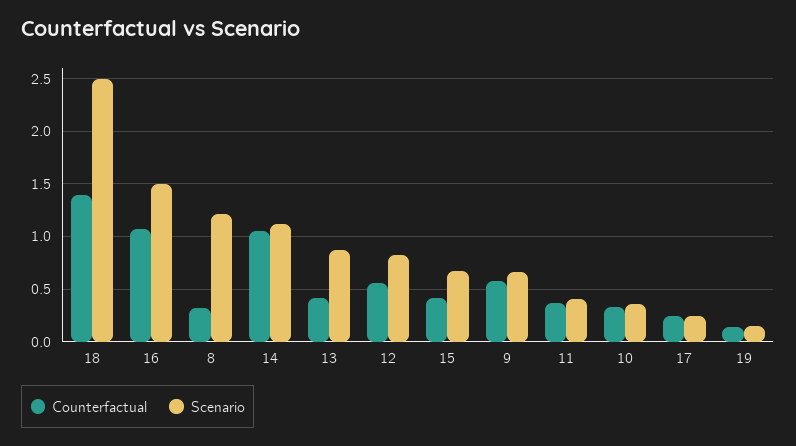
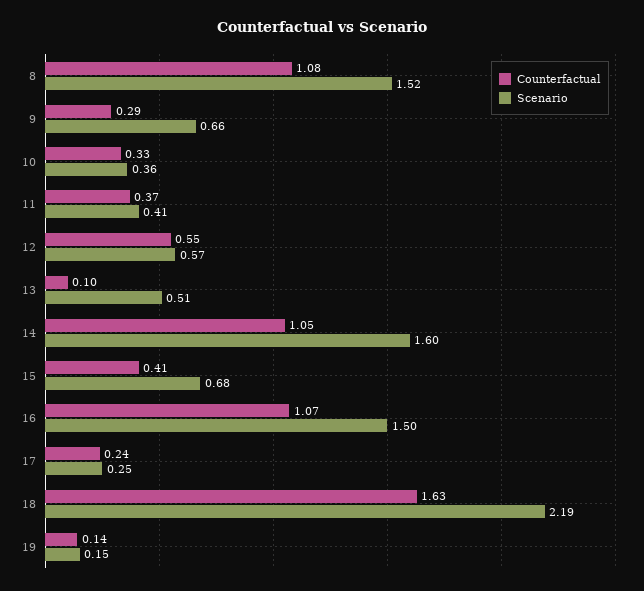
Counterfactual, 18: 1.4 -> 1.63
Scenario, 18: 2.5 -> 2.19
Counterfactual, 8: 0.3 -> 1.08
Scenario, 8: 1.2 -> 1.52
Scenario, 14: 1.1 -> 1.6
Counterfactual, 13: 0.4 -> 0.1
Scenario, 13: 0.9 -> 0.51
Scenario, 12: 0.8 -> 0.57
Counterfactual, 9: 0.6 -> 0.29

